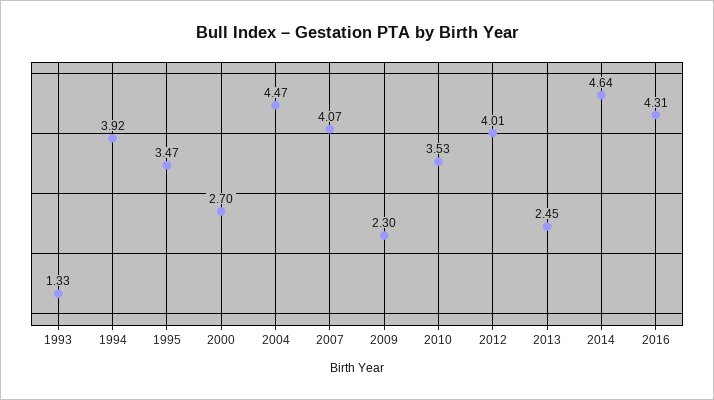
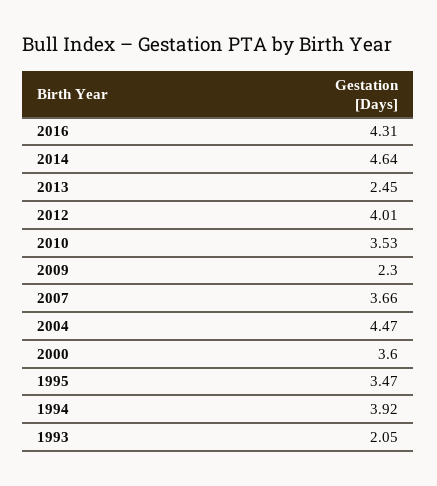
1993: 1.33 -> 2.05
2000: 2.7 -> 3.6
2007: 4.07 -> 3.66

